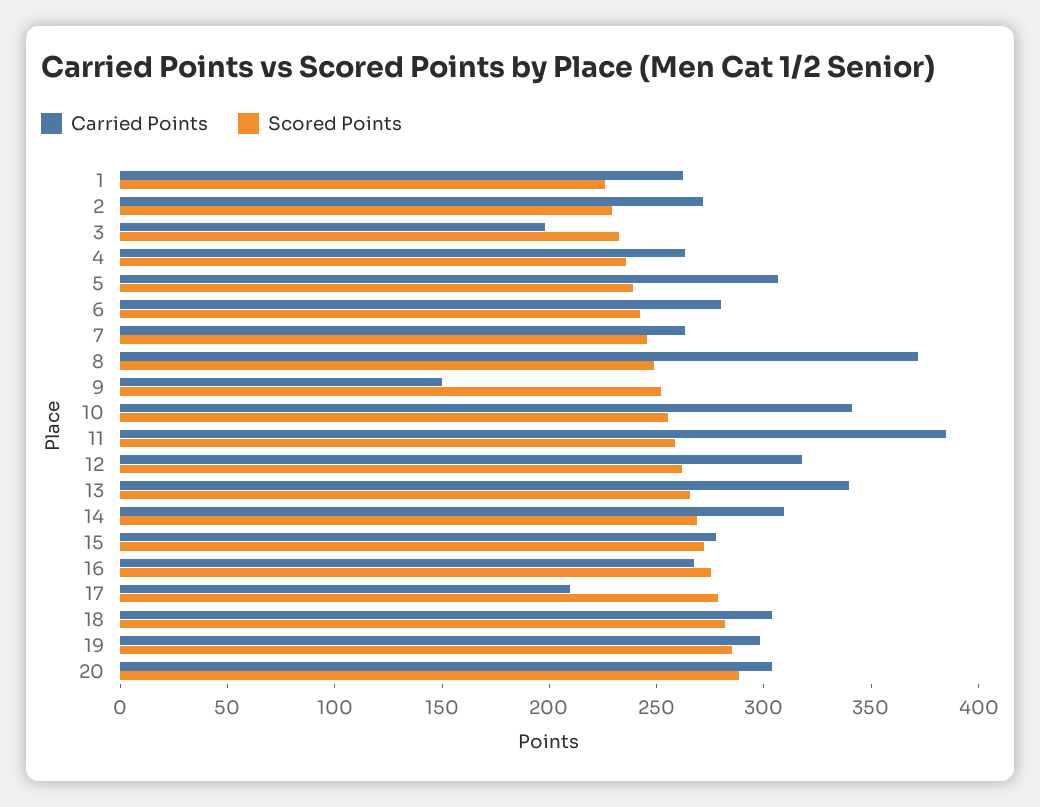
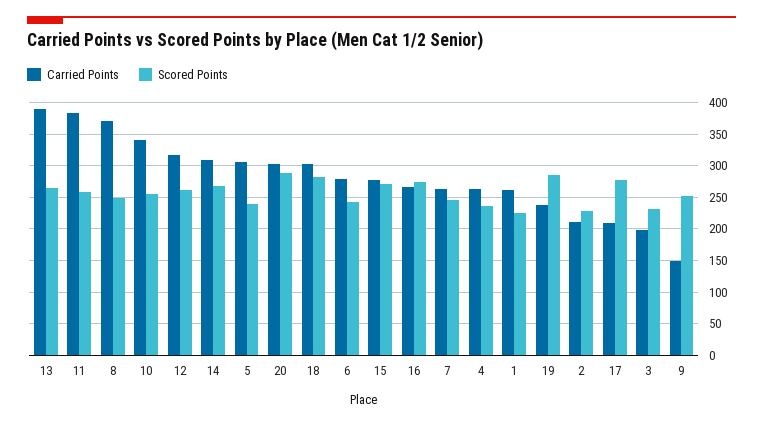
Carried Points, 2: 270 -> 210
Carried Points, 13: 340 -> 390
Carried Points, 19: 300 -> 240

